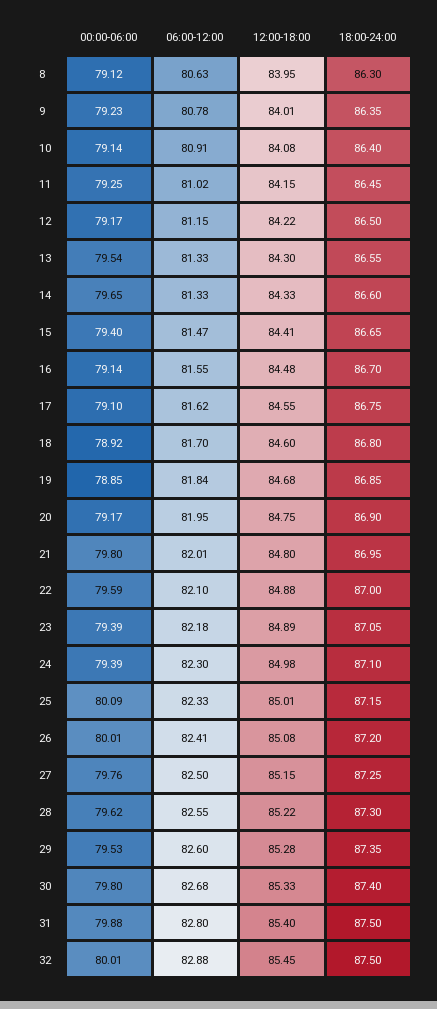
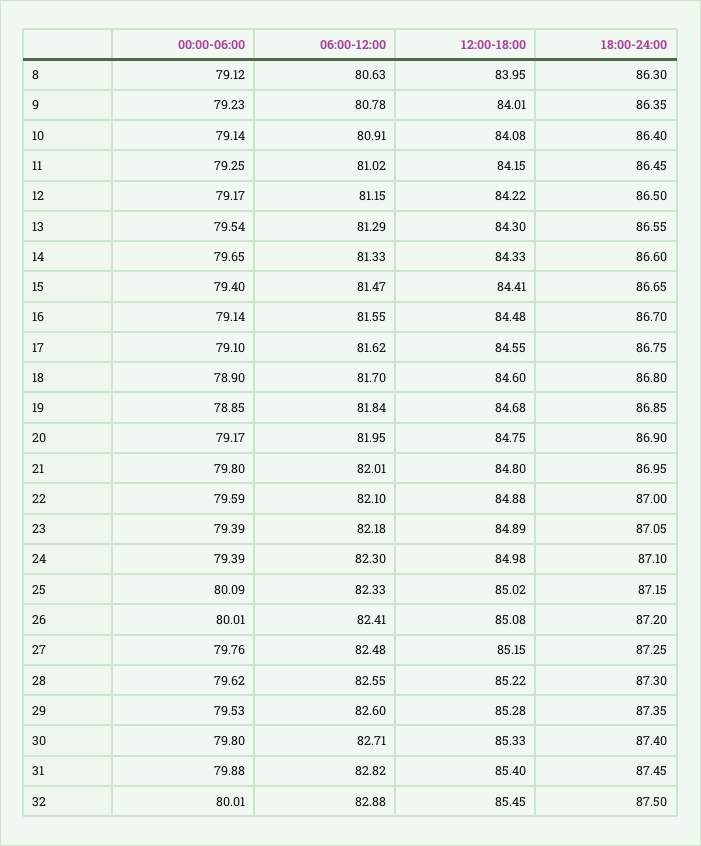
06:00-12:00, 13: 81.33 -> 81.29
00:00-06:00, 18: 78.92 -> 78.9
12:00-18:00, 25: 85.01 -> 85.02
06:00-12:00, 27: 82.5 -> 82.48
06:00-12:00, 30: 82.68 -> 82.71
06:00-12:00, 31: 82.8 -> 82.82
18:00-24:00, 31: 87.5 -> 87.45

